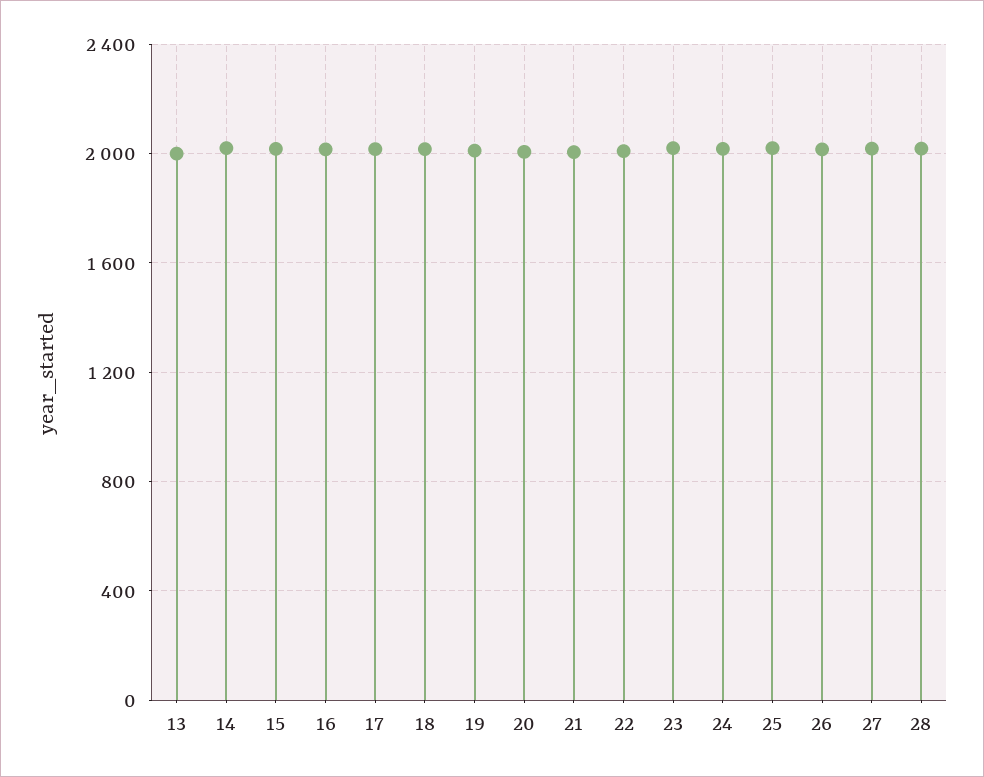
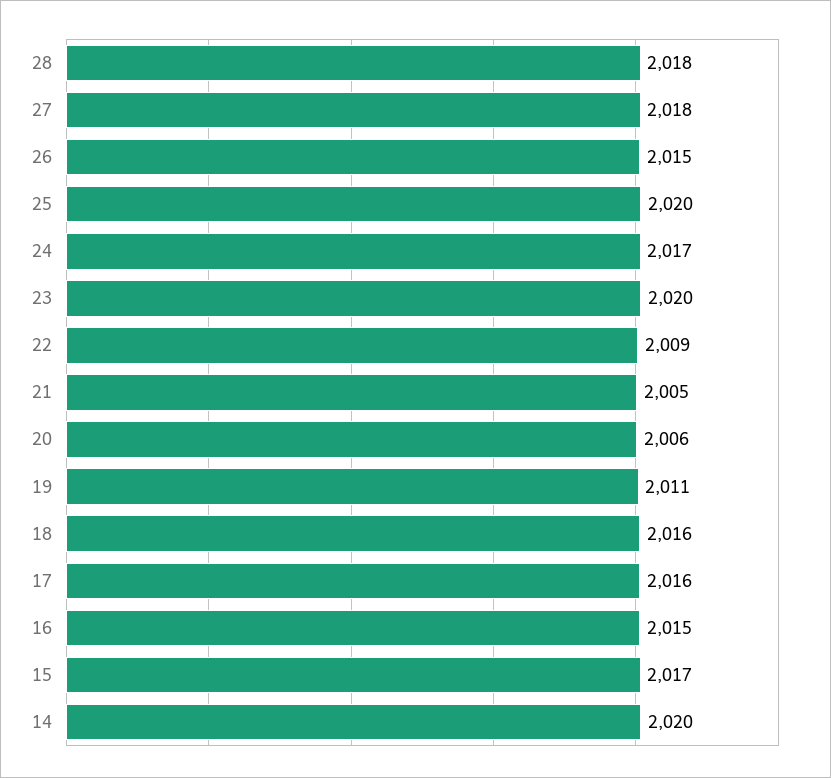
13: 2000 -> none

